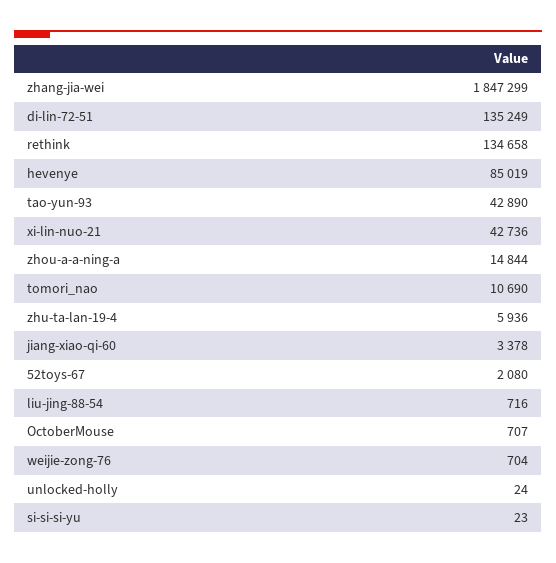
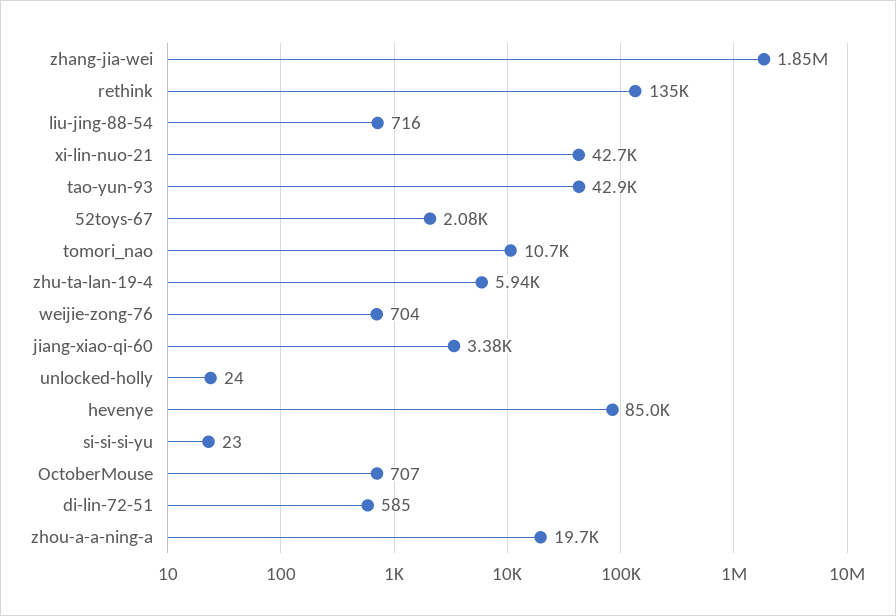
di-lin-72-51: 135249 -> 585
zhou-a-a-ning-a: 14844 -> 19700

